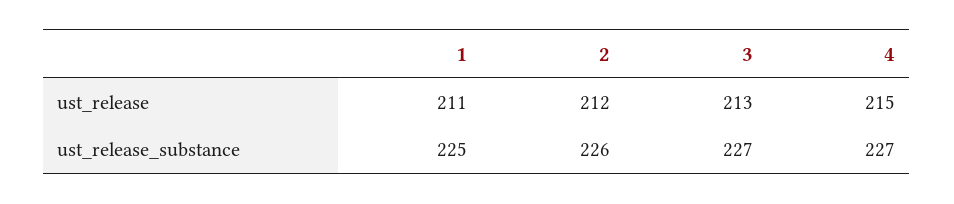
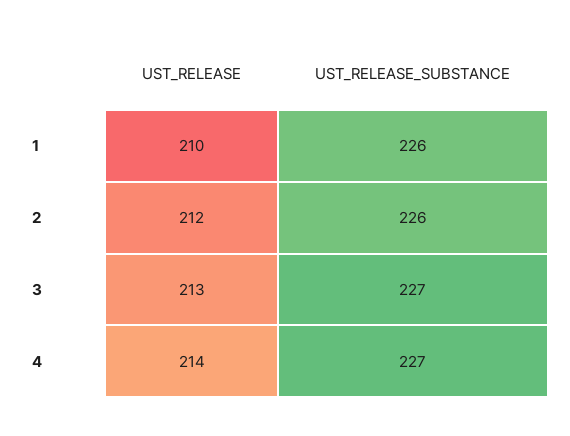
1, ust_release: 211 -> 210
4, ust_release: 215 -> 214
1, ust_release_substance: 225 -> 226

